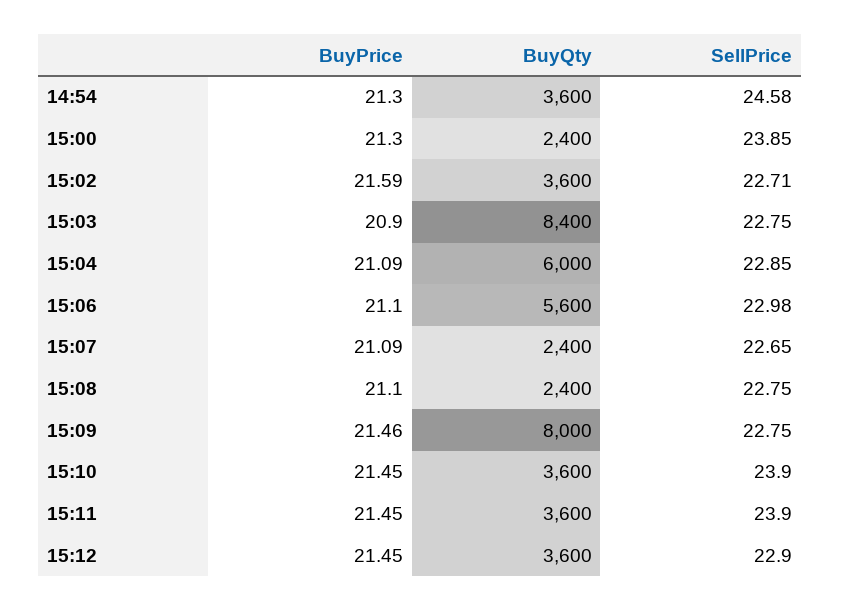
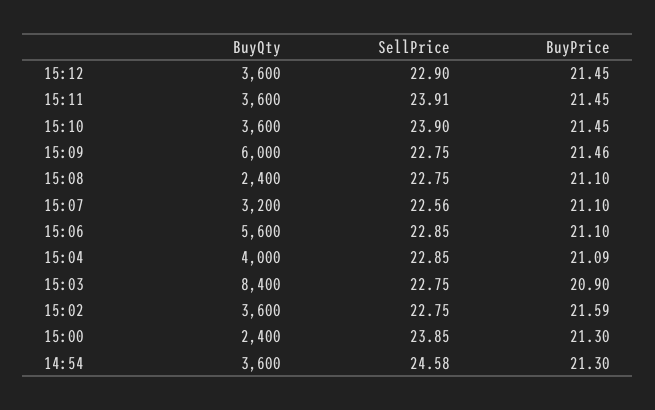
SellPrice, 15:02: 22.71 -> 22.75
BuyQty, 15:04: 6000 -> 4000
SellPrice, 15:06: 22.98 -> 22.85
BuyPrice, 15:07: 21.09 -> 21.1
BuyQty, 15:07: 2400 -> 3200
SellPrice, 15:07: 22.65 -> 22.56
BuyQty, 15:09: 8000 -> 6000
SellPrice, 15:11: 23.9 -> 23.91

